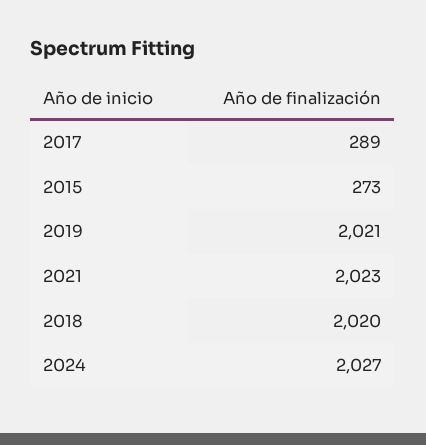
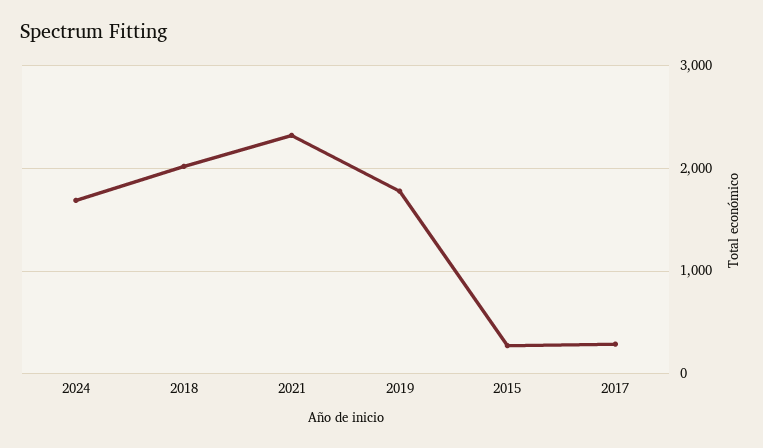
2019: 2021 -> 1800
2021: 2023 -> 2300
2024: 2027 -> 1700

